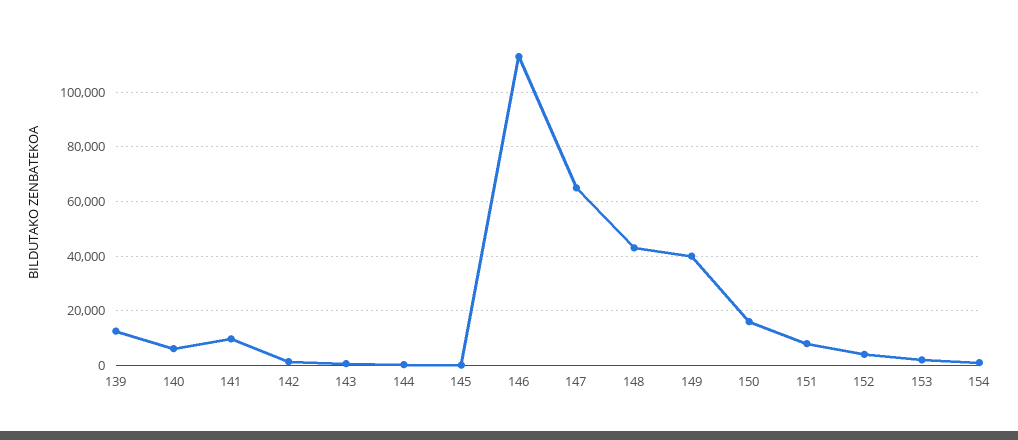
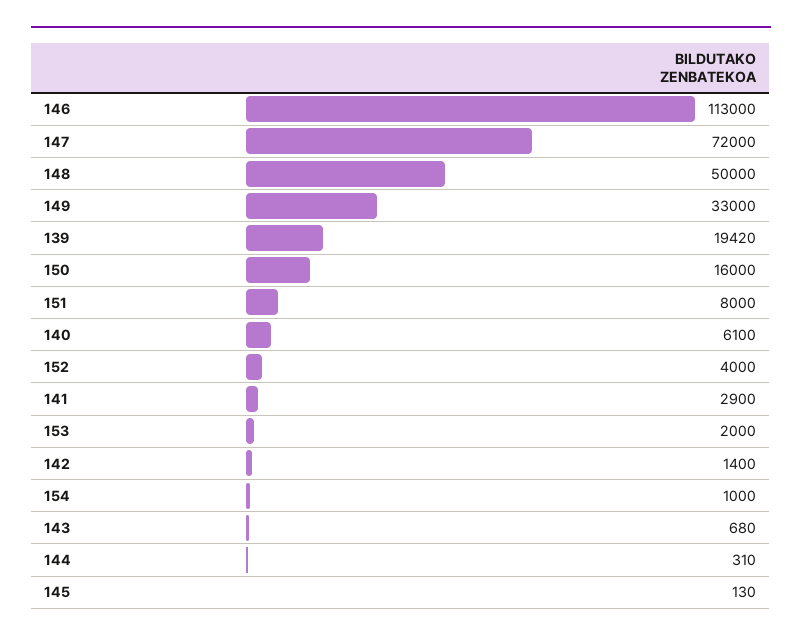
139: 12500 -> 19420
141: 10000 -> 2900
147: 65000 -> 72000
148: 42500 -> 50000
149: 40000 -> 33000

